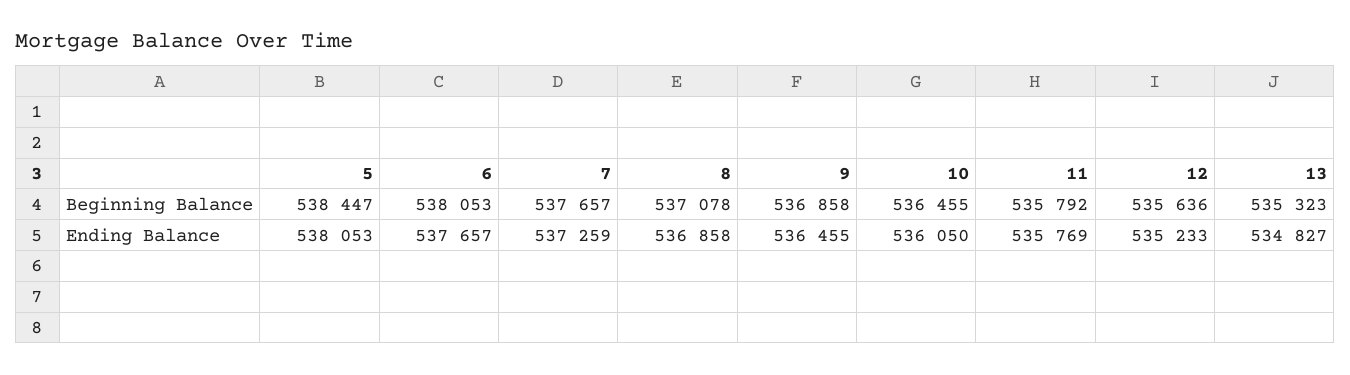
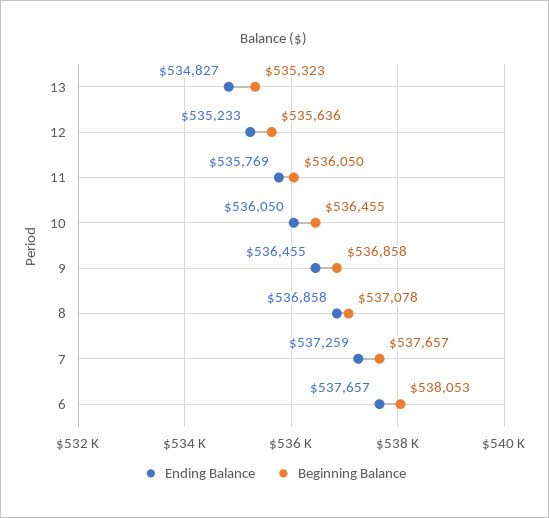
Beginning Balance, 5: 538447 -> none
Beginning Balance, 11: 535792 -> 536050
Ending Balance, 5: 538053 -> none

